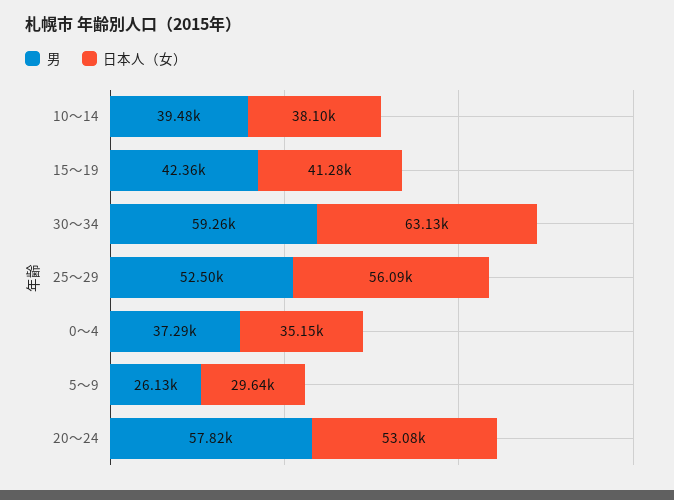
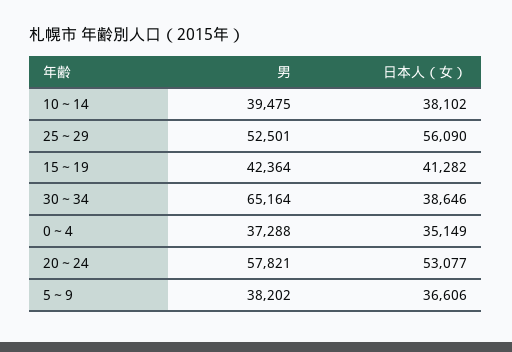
男, 30～34: 59260 -> 65164
日本人（女）, 30～34: 63130 -> 38646
男, 5～9: 26130 -> 38202
日本人（女）, 5～9: 29640 -> 36606

